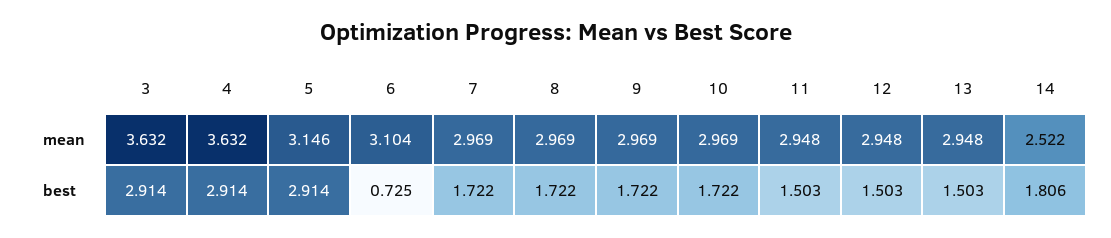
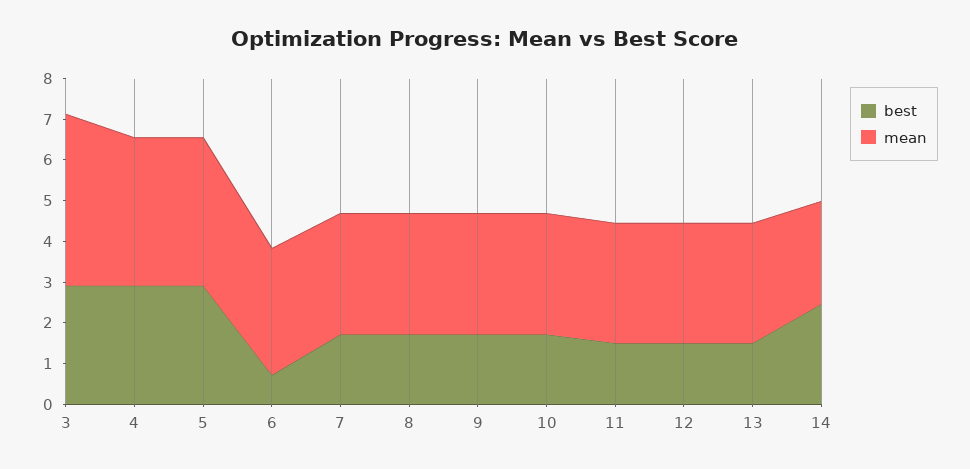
mean, 3: 3.632 -> 4.2
mean, 5: 3.146 -> 3.6
best, 14: 1.806 -> 2.4

